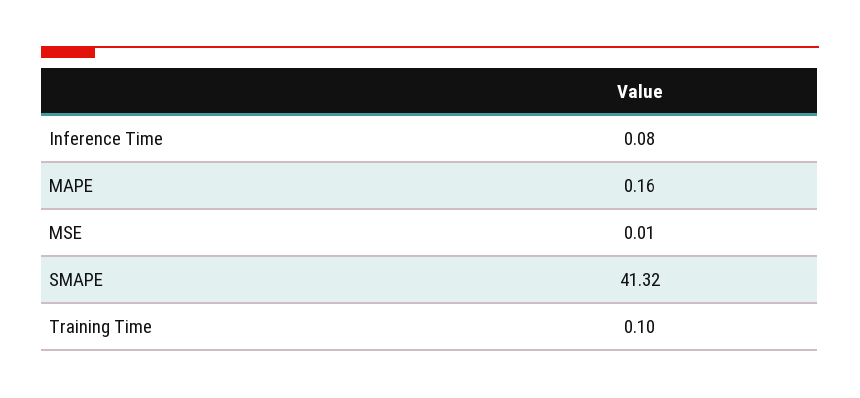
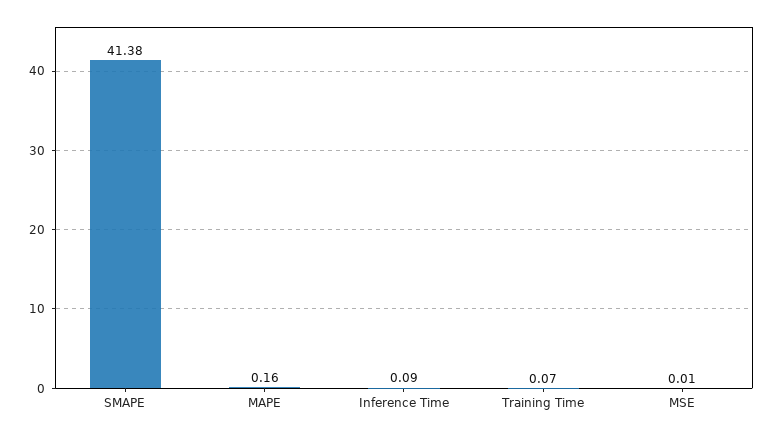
Inference Time: 0.08 -> 0.09
SMAPE: 41.32 -> 41.38
Training Time: 0.1 -> 0.07

